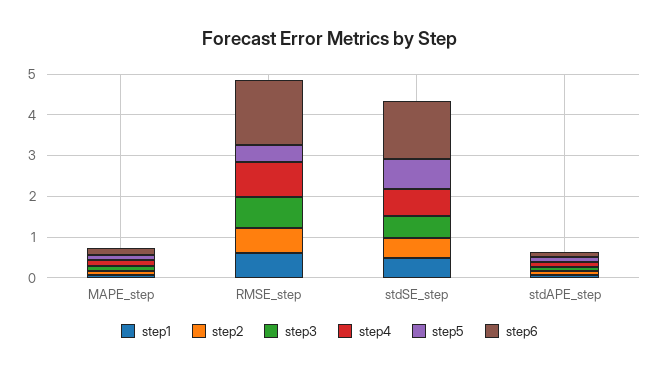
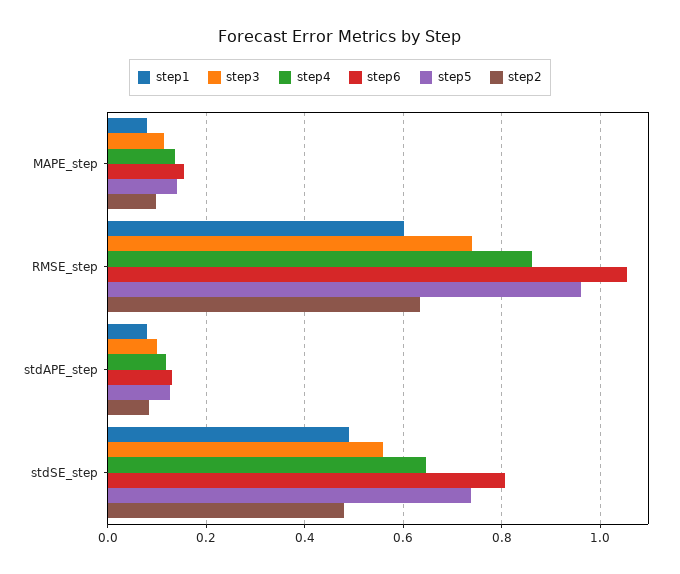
step5, RMSE_step: 0.4 -> 0.96
step6, RMSE_step: 1.6 -> 1.06
step6, stdSE_step: 1.4 -> 0.8

